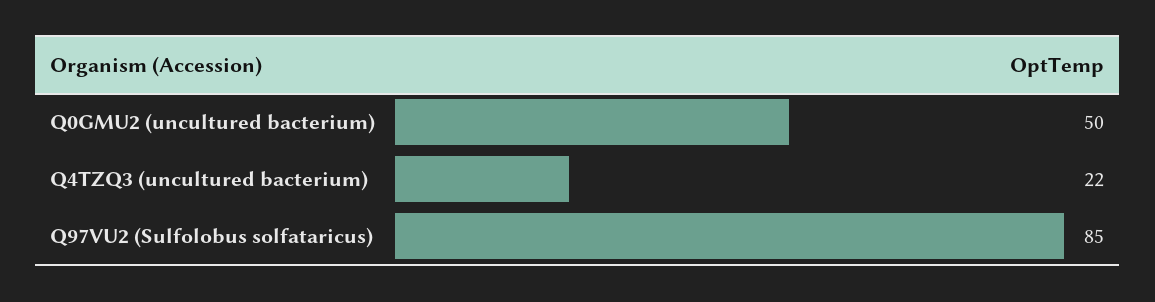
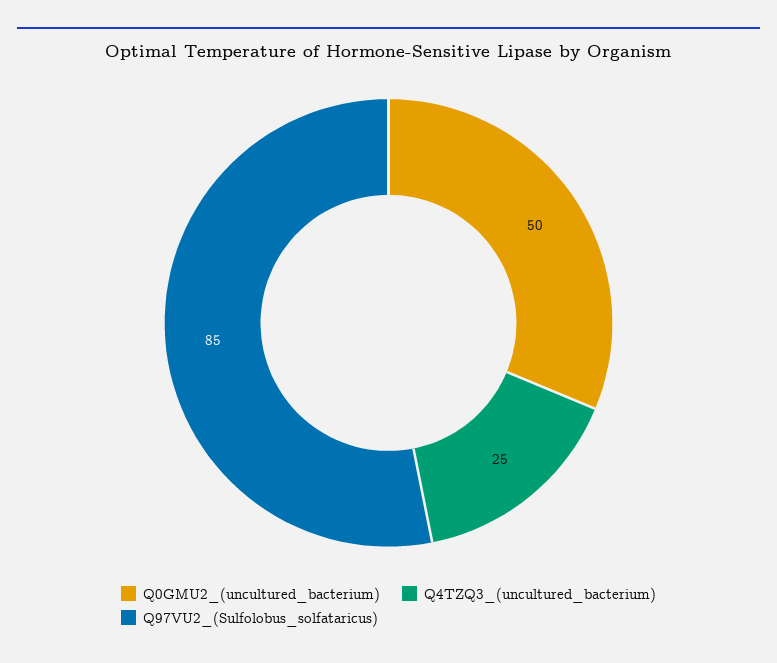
Q4TZQ3 (uncultured bacterium): 22 -> 25

